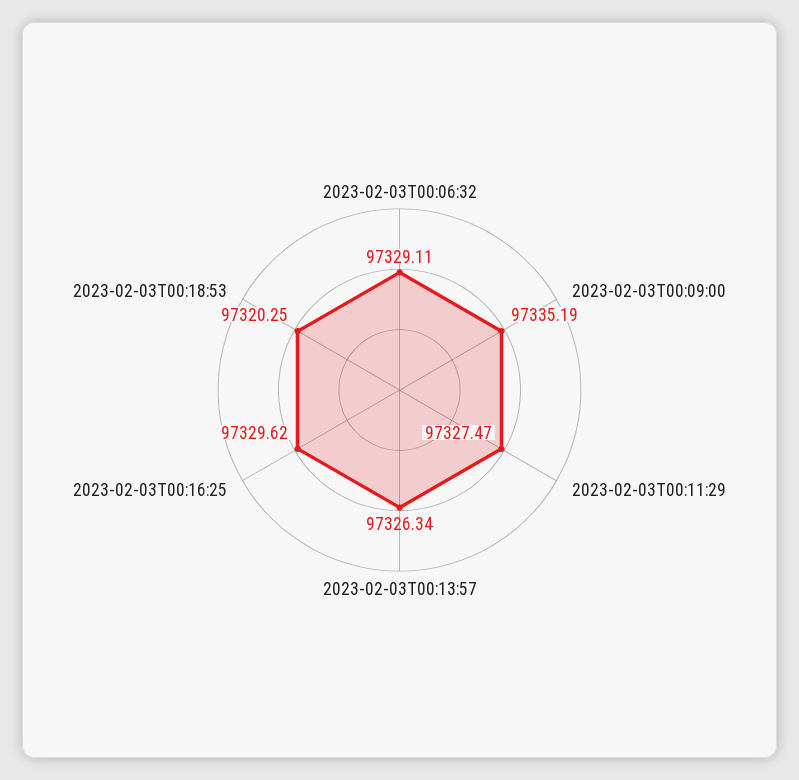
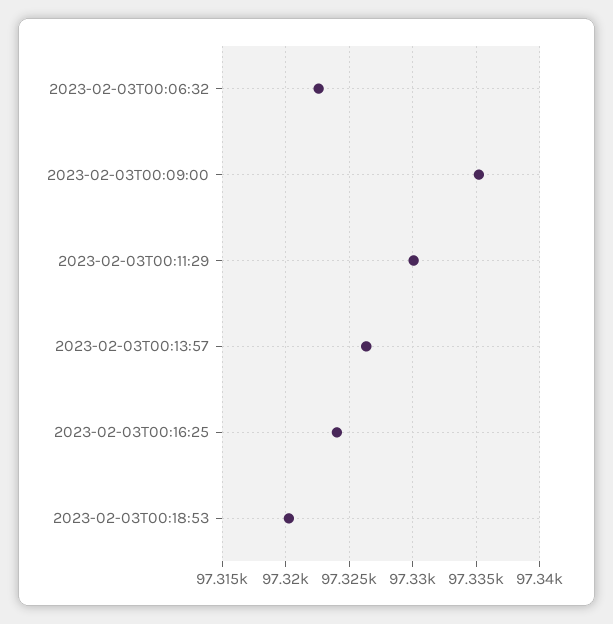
2023-02-03T00:06:32: 97329.11 -> 97322.5
2023-02-03T00:11:29: 97327.47 -> 97330
2023-02-03T00:16:25: 97329.62 -> 97324

